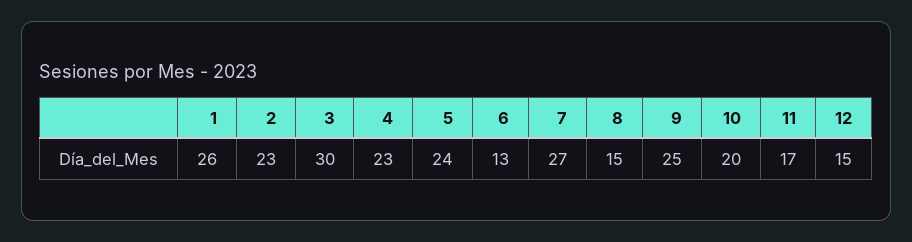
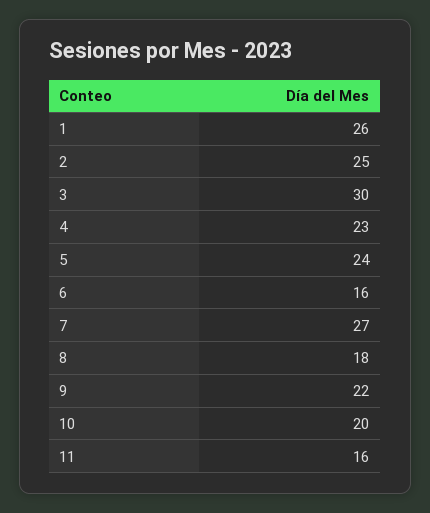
2: 23 -> 25
6: 13 -> 16
8: 15 -> 18
9: 25 -> 22
11: 17 -> 16
12: 15 -> none

